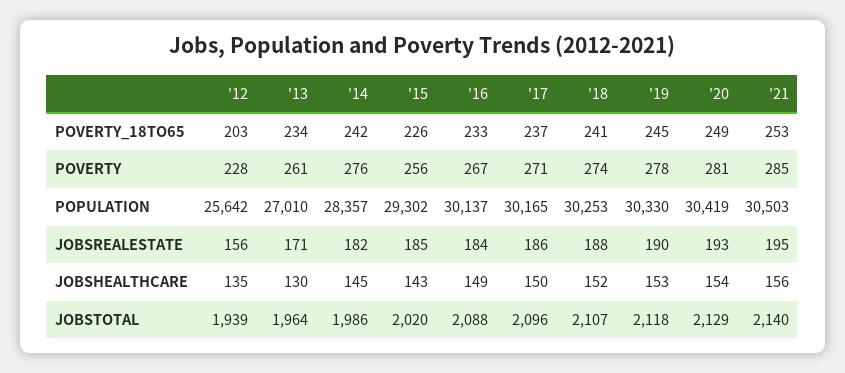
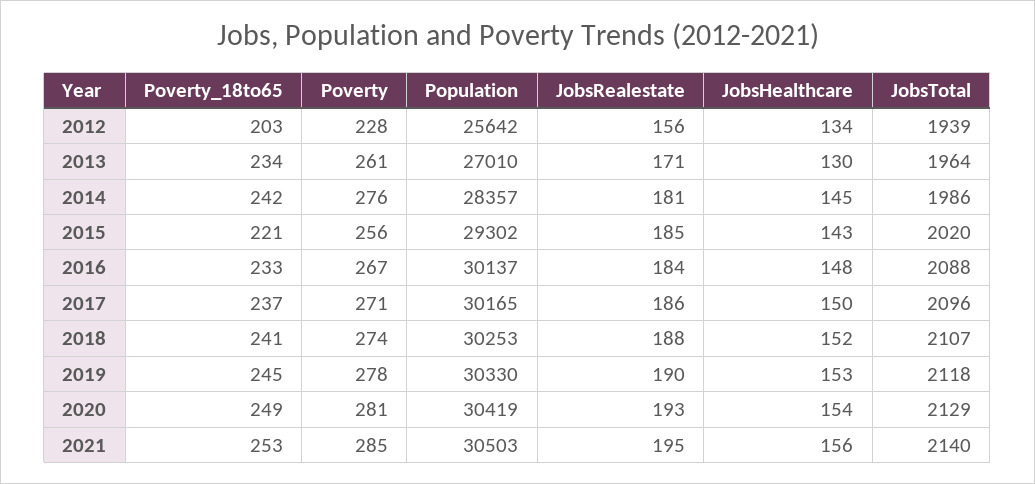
'15, POVERTY_18TO65: 226 -> 221
'14, JOBSREALESTATE: 182 -> 181
'12, JOBSHEALTHCARE: 135 -> 134
'16, JOBSHEALTHCARE: 149 -> 148

